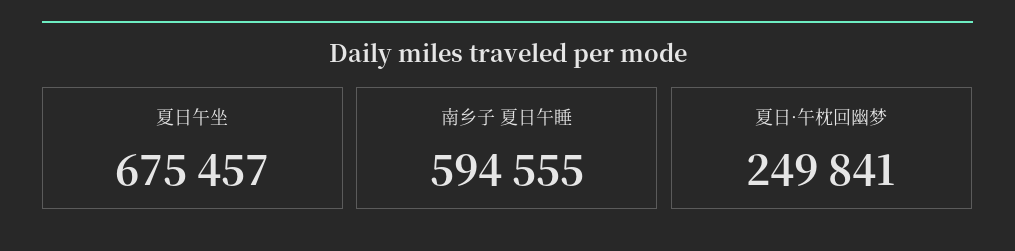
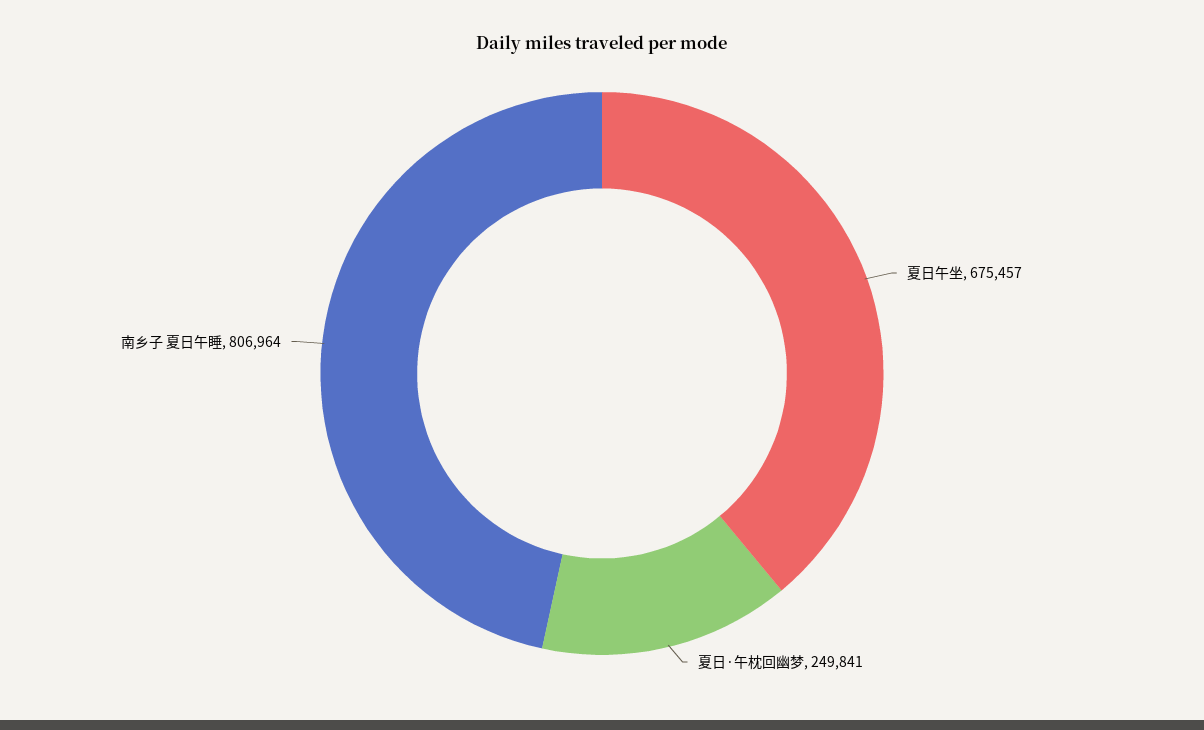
南乡子 夏日午睡: 594555 -> 806964

